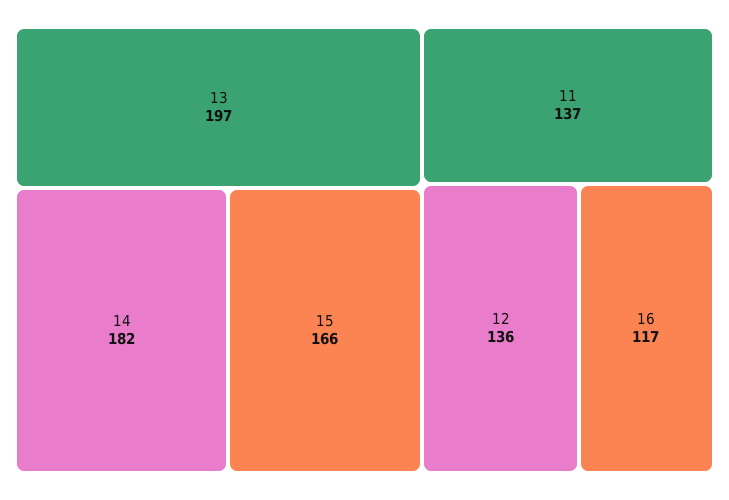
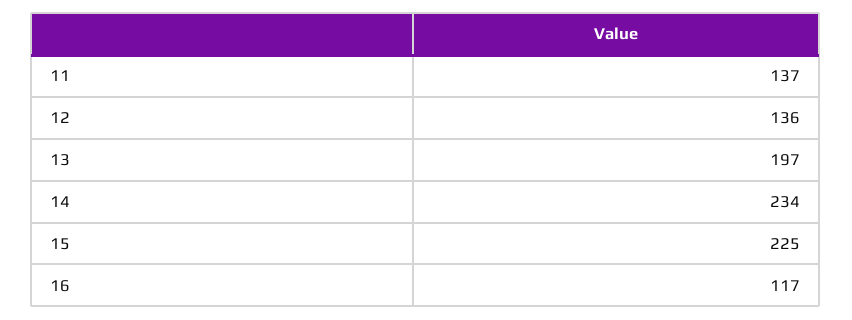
14: 182 -> 234
15: 166 -> 225

